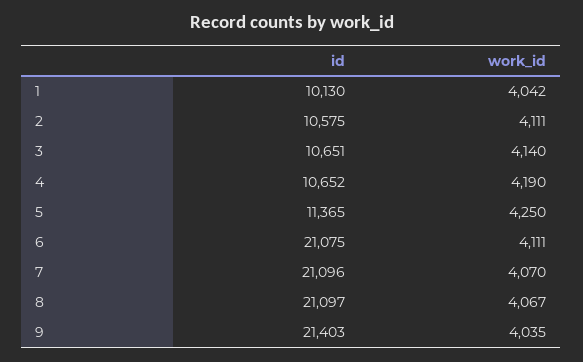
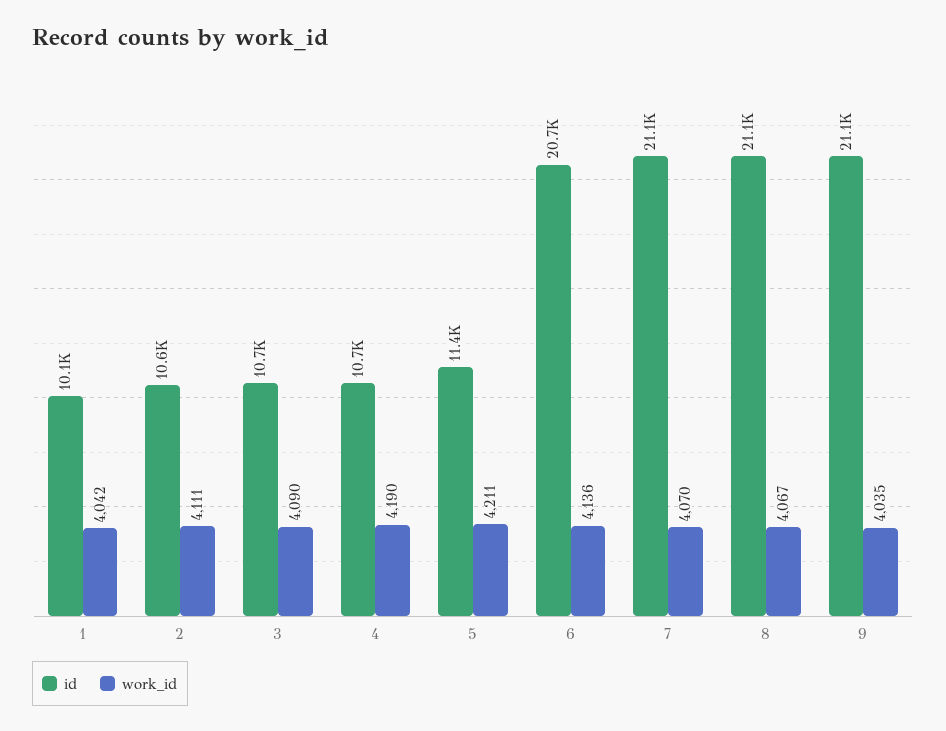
work_id, 3: 4140 -> 4090
work_id, 5: 4250 -> 4211
id, 6: 21075 -> 20700
work_id, 6: 4111 -> 4136
id, 9: 21403 -> 21100

